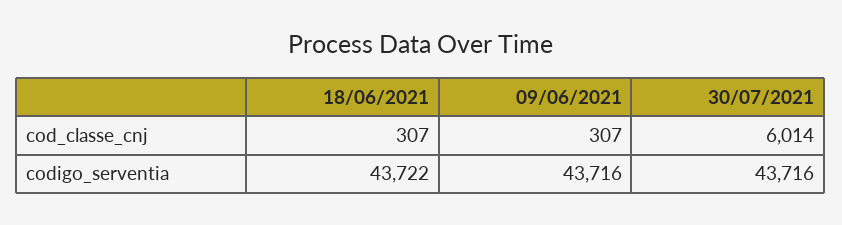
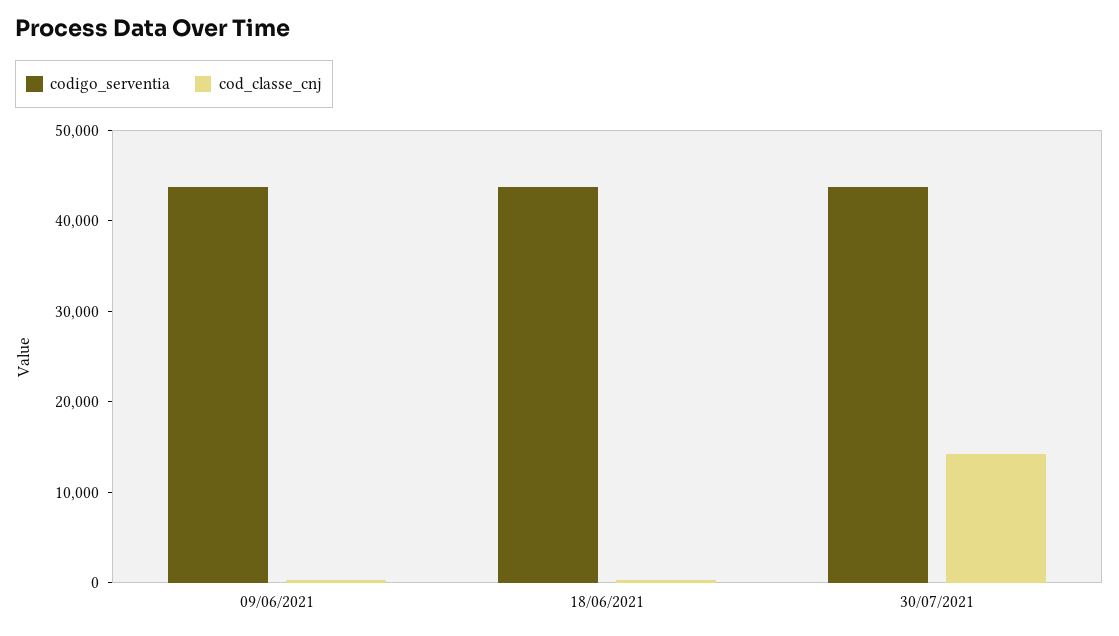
cod_classe_cnj, 30/07/2021: 6014 -> 14000

